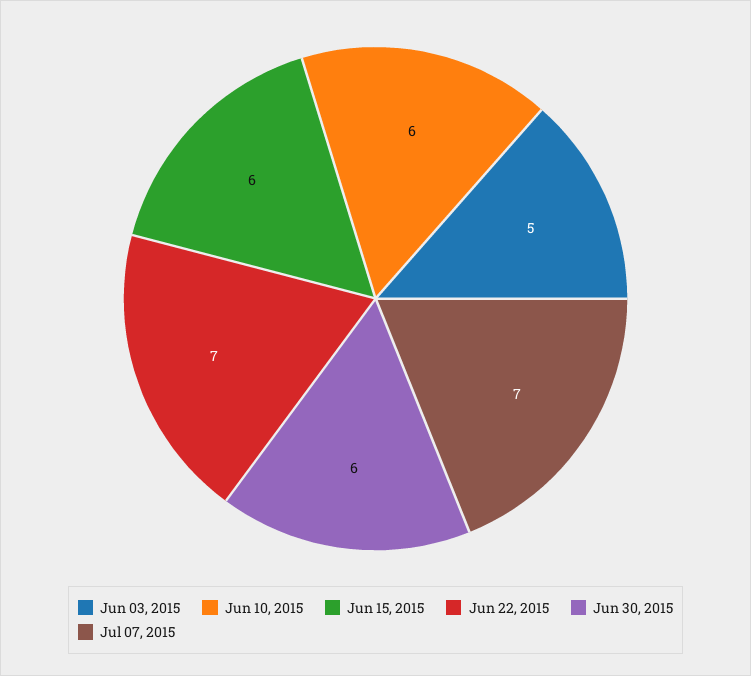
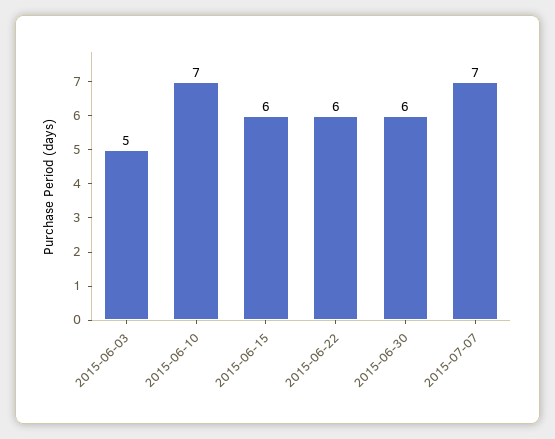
Jun 10, 2015: 6 -> 7
Jun 22, 2015: 7 -> 6

